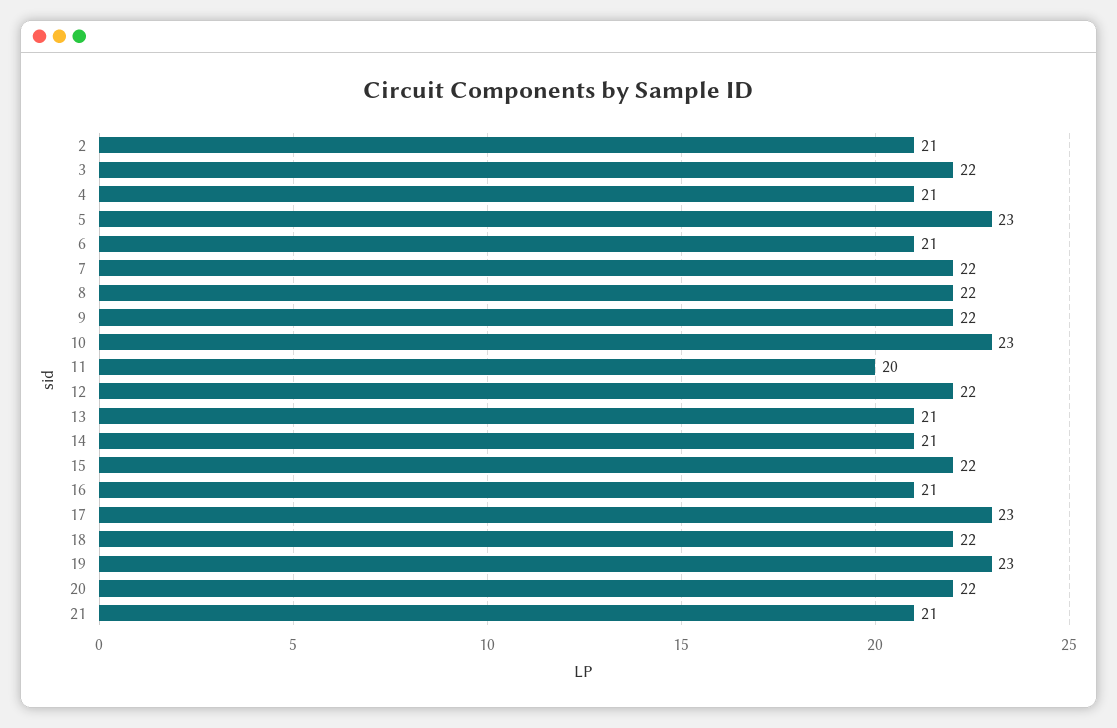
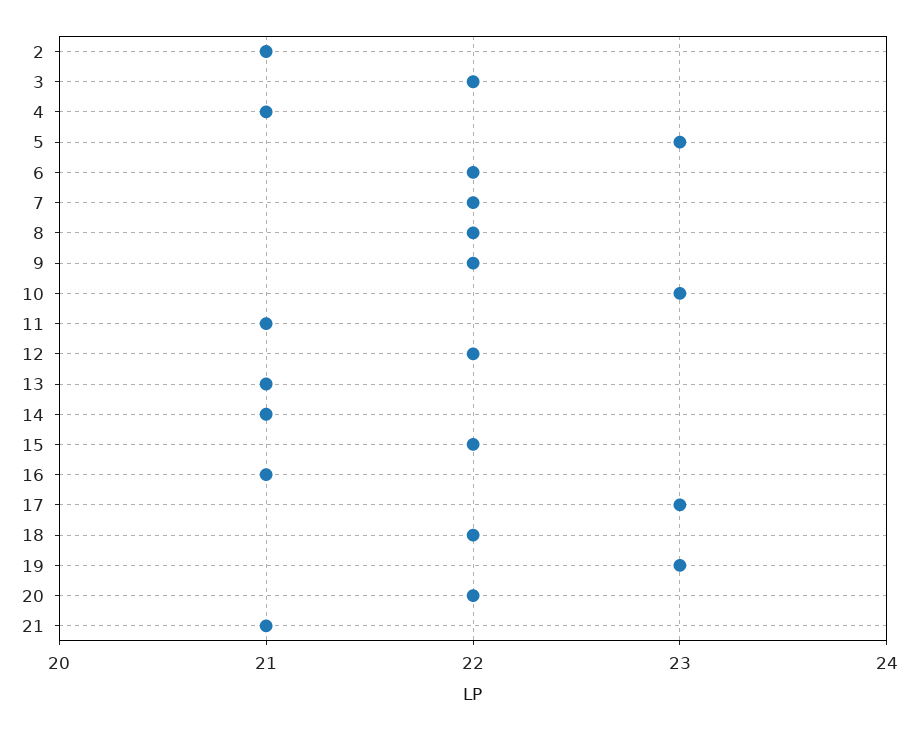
6: 21 -> 22
11: 20 -> 21

